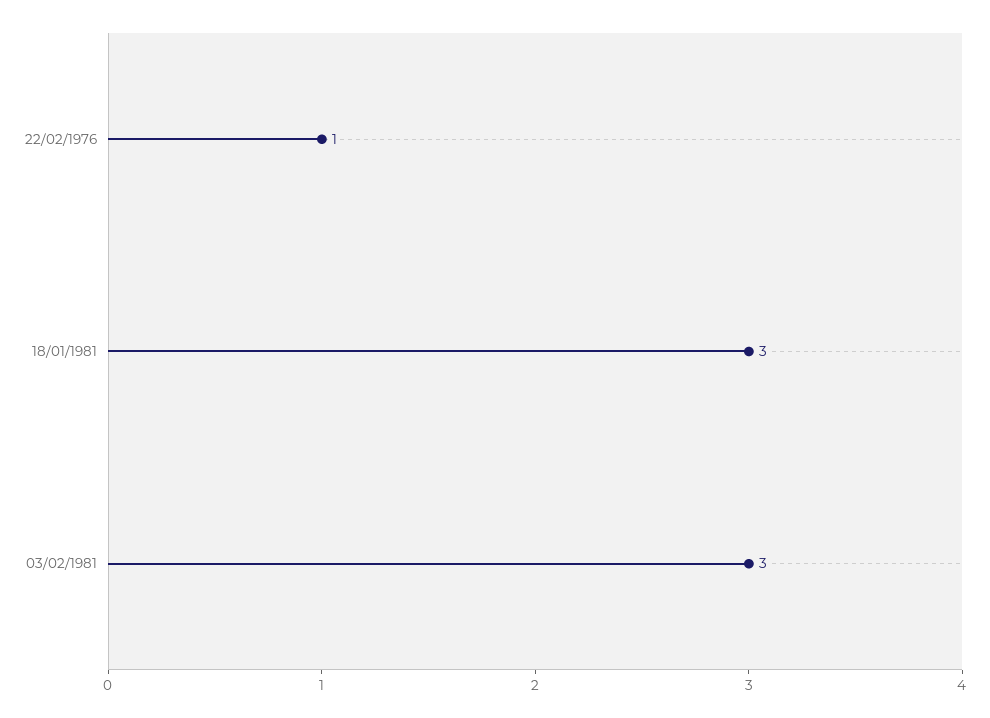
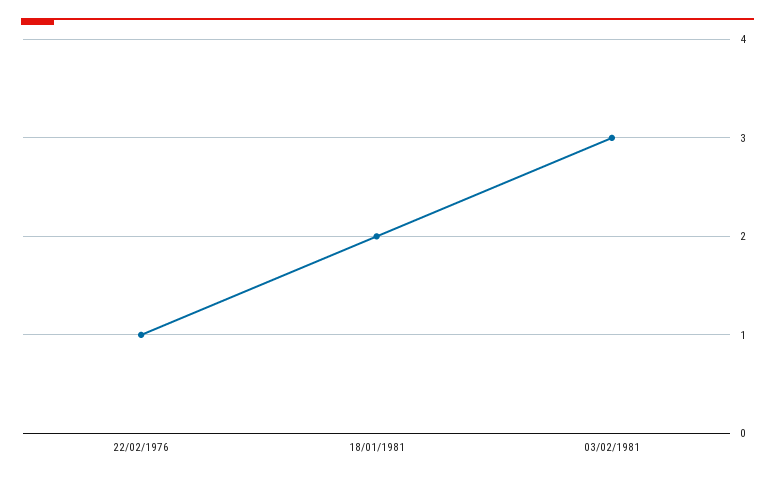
18/01/1981: 3 -> 2

